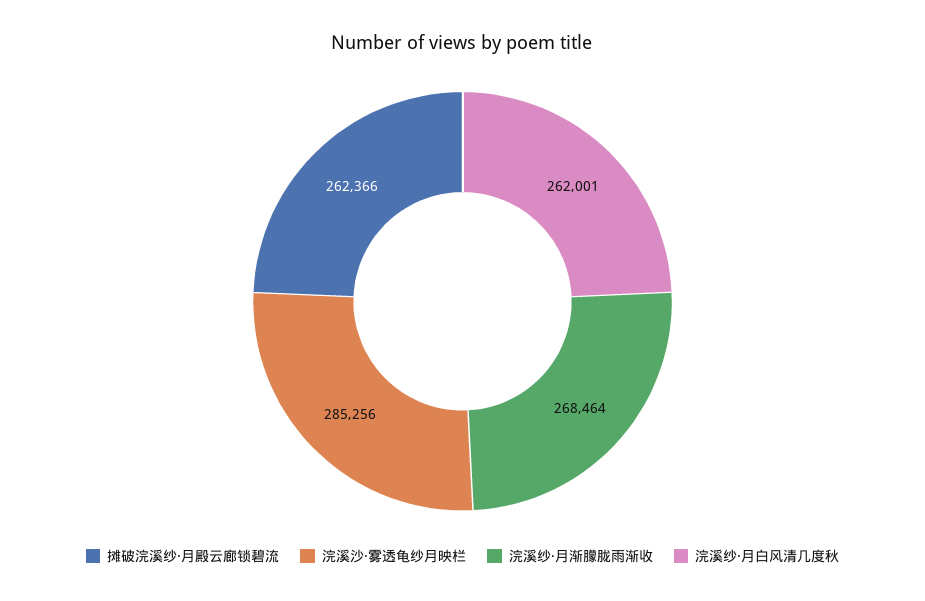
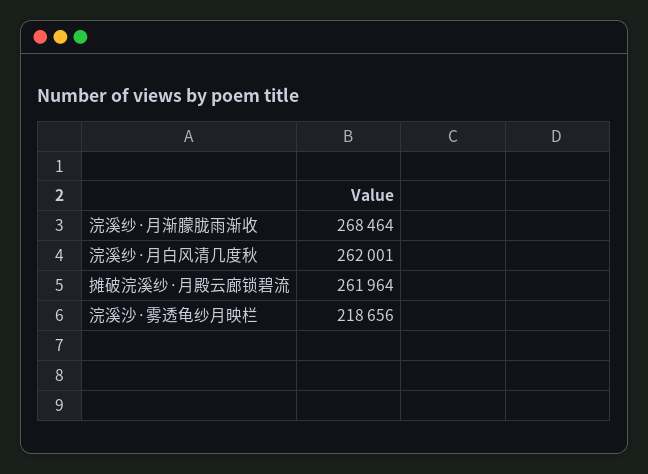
摊破浣溪纱·月殿云廊锁碧流: 262366 -> 261964
浣溪沙·雾透龟纱月映栏: 285256 -> 218656

